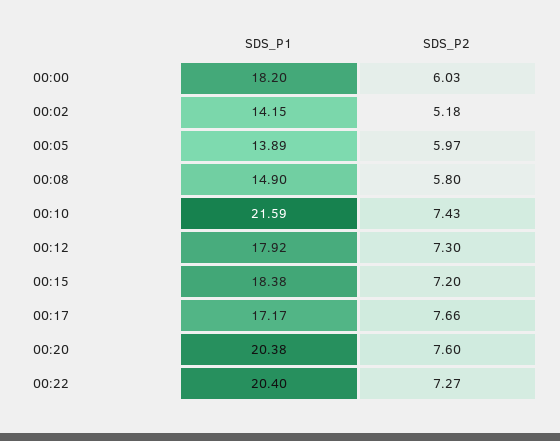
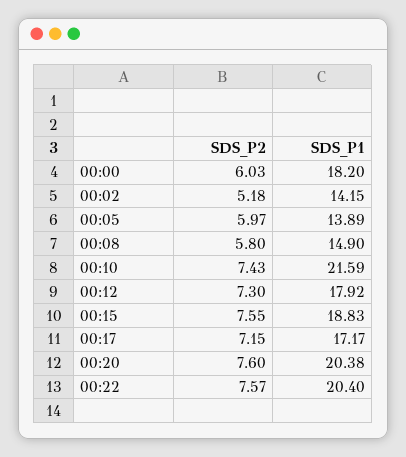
SDS_P1, 00:15: 18.38 -> 18.83
SDS_P2, 00:15: 7.2 -> 7.55
SDS_P2, 00:17: 7.66 -> 7.15
SDS_P2, 00:22: 7.27 -> 7.57

